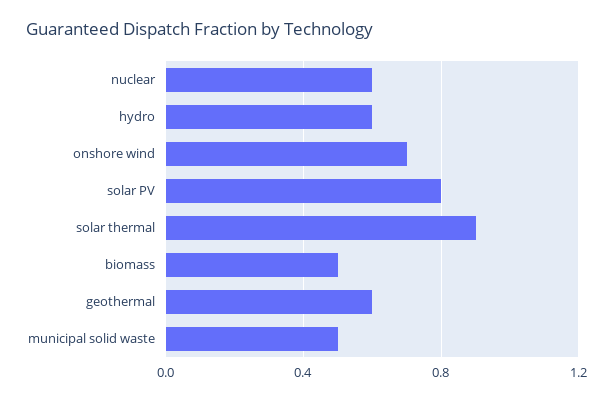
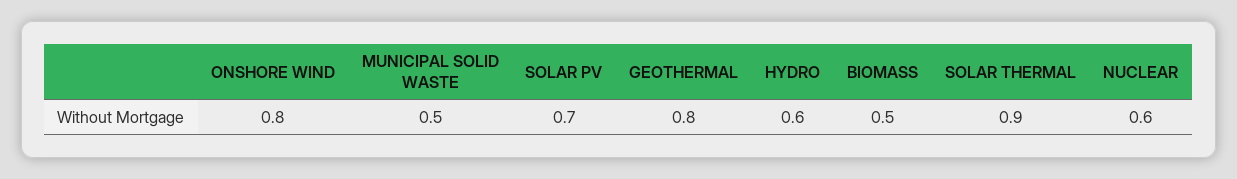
onshore wind: 0.7 -> 0.8
solar PV: 0.8 -> 0.7
geothermal: 0.6 -> 0.8

